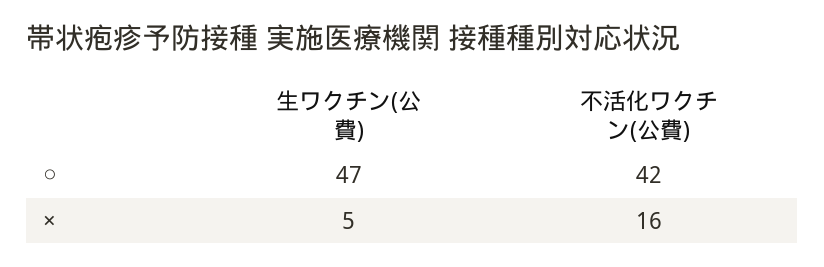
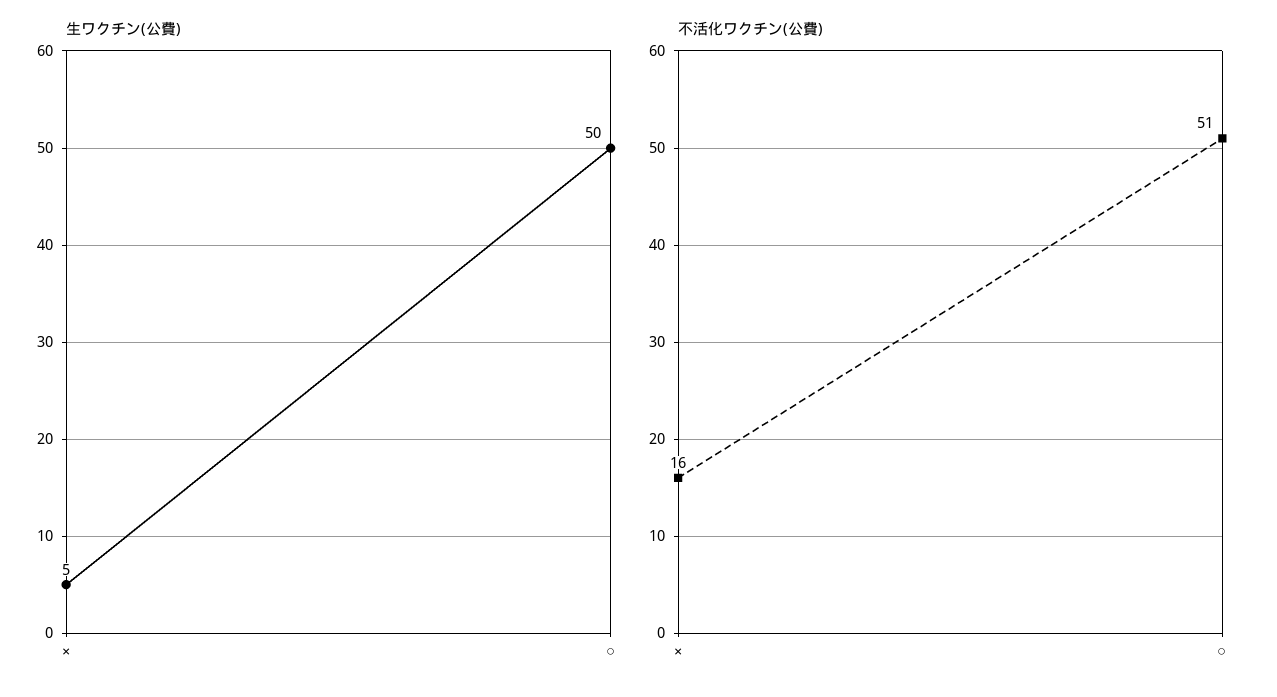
生ワクチン(公費), ○: 47 -> 50
不活化ワクチン(公費), ○: 42 -> 51

